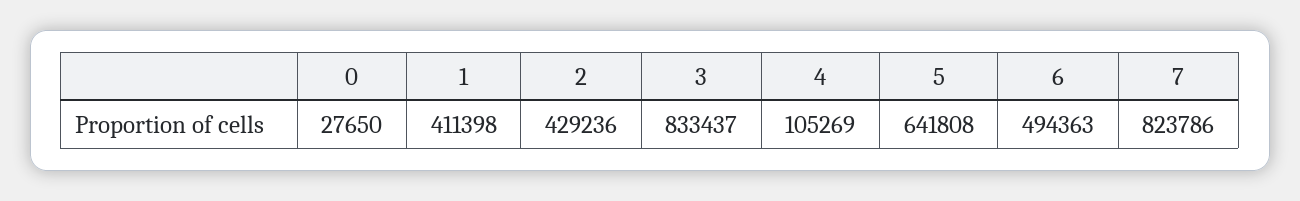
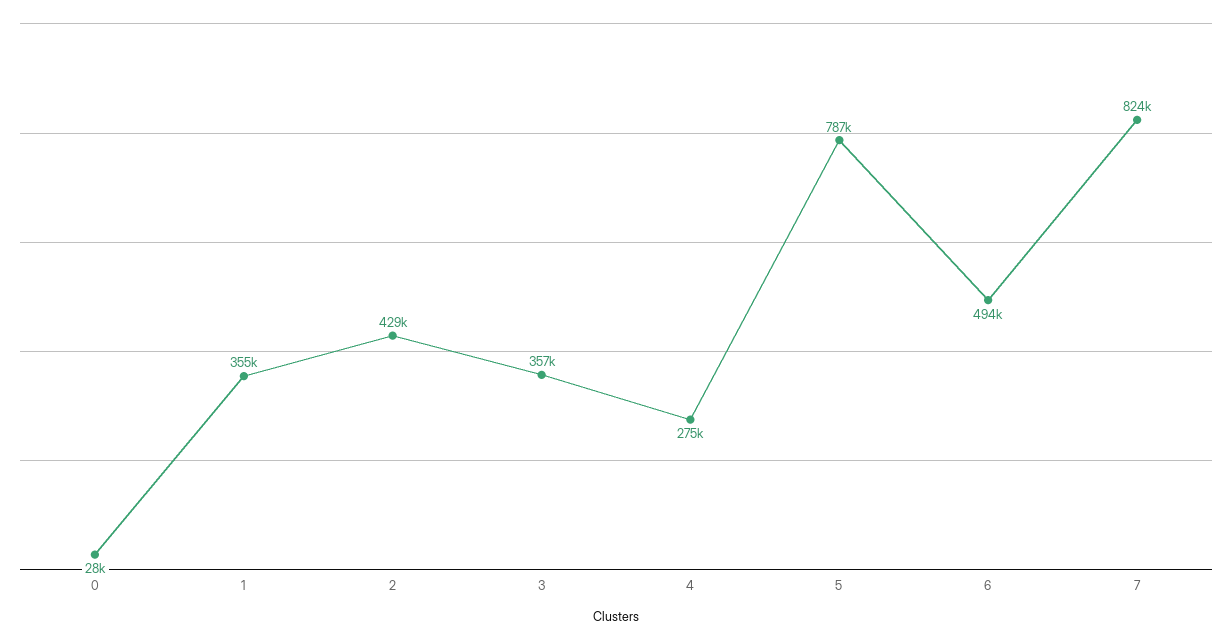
1: 411398 -> 355000
3: 833437 -> 357000
4: 105269 -> 275000
5: 641808 -> 787000

